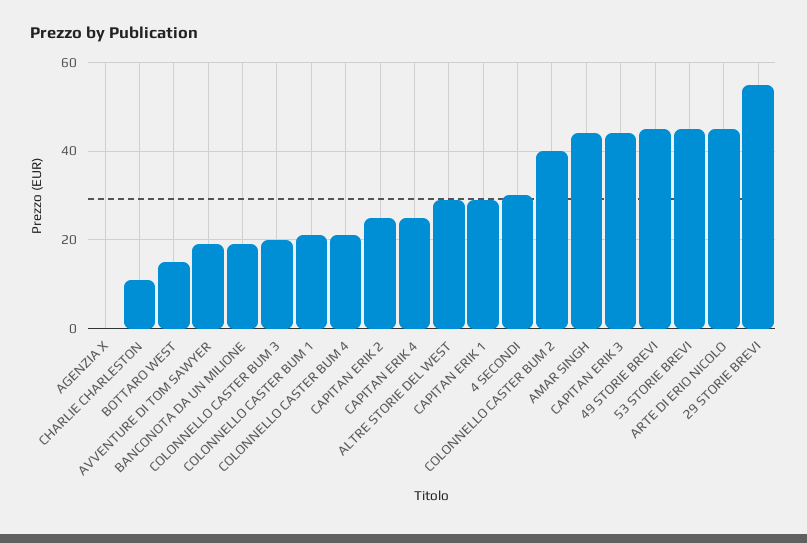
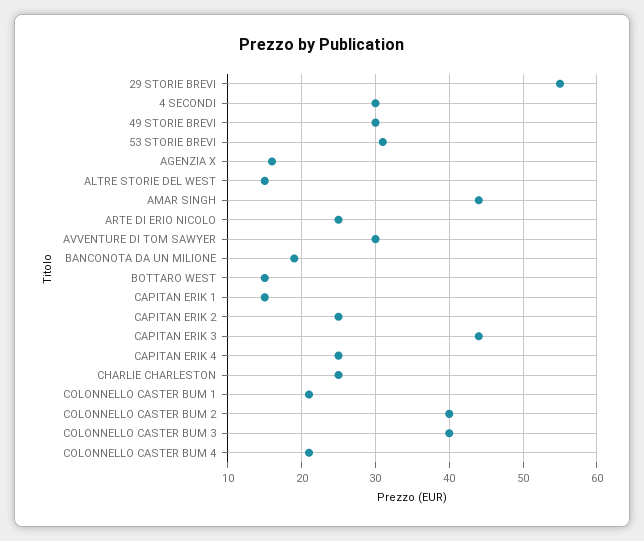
AGENZIA X: 0 -> 16
CHARLIE CHARLESTON: 10 -> 25
AVVENTURE DI TOM SAWYER: 20 -> 30
COLONNELLO CASTER BUM 3: 20 -> 40
ALTRE STORIE DEL WEST: 30 -> 15
CAPITAN ERIK 1: 30 -> 15
49 STORIE BREVI: 45 -> 30
53 STORIE BREVI: 45 -> 31
ARTE DI ERIO NICOLO: 45 -> 25

